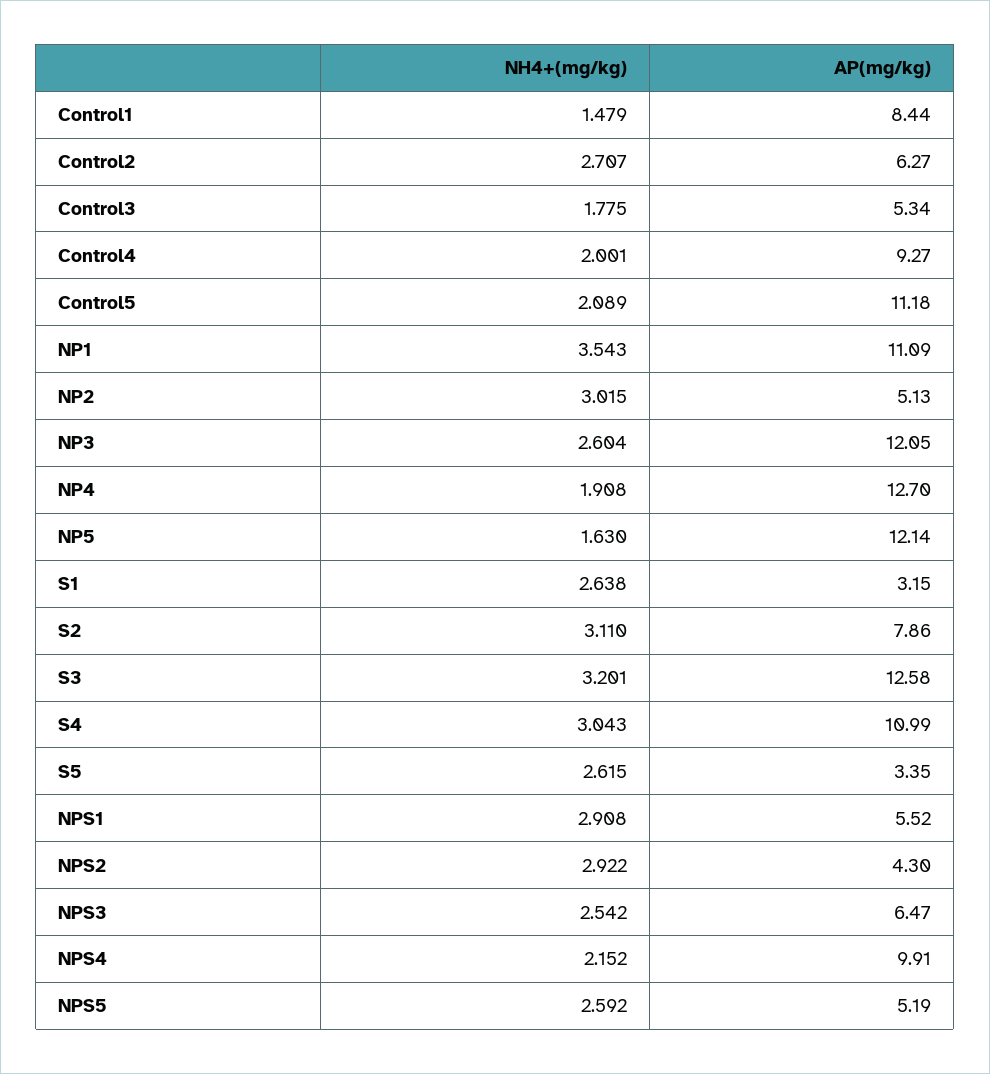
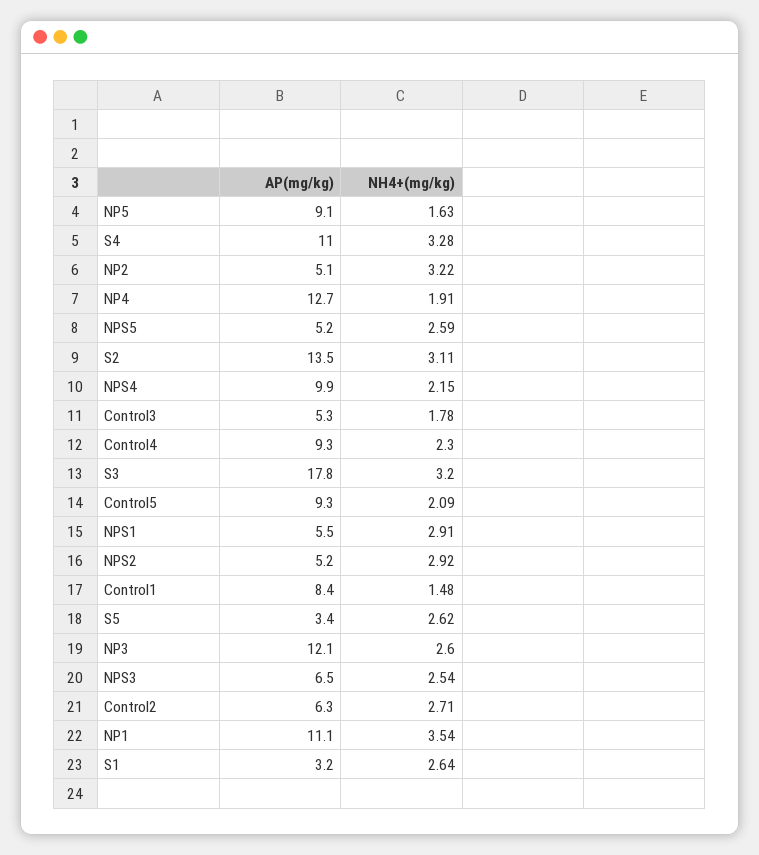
NH4+(mg/kg), Control4: 2.001 -> 2.3
AP(mg/kg), Control5: 11.18 -> 9.3
NH4+(mg/kg), NP2: 3.015 -> 3.22
AP(mg/kg), NP5: 12.14 -> 9.1
AP(mg/kg), S2: 7.86 -> 13.5
AP(mg/kg), S3: 12.58 -> 17.8
NH4+(mg/kg), S4: 3.043 -> 3.28
AP(mg/kg), NPS2: 4.3 -> 5.2

